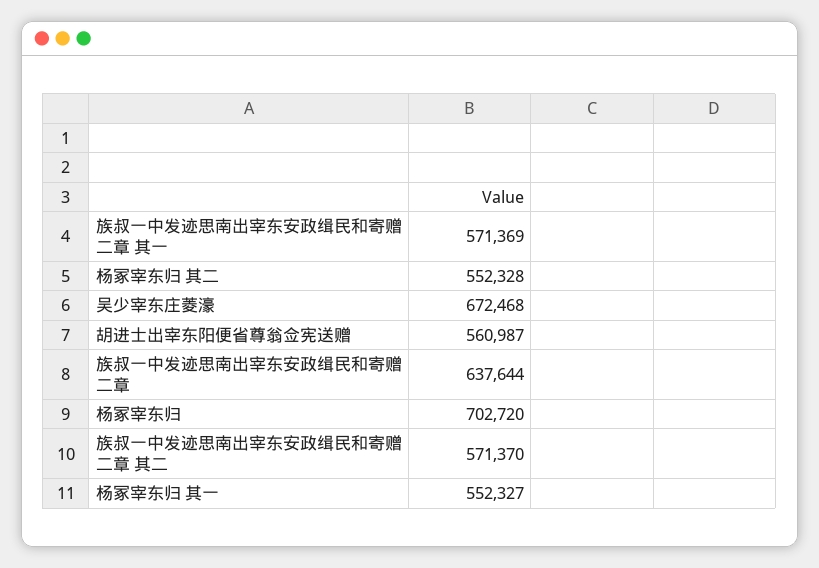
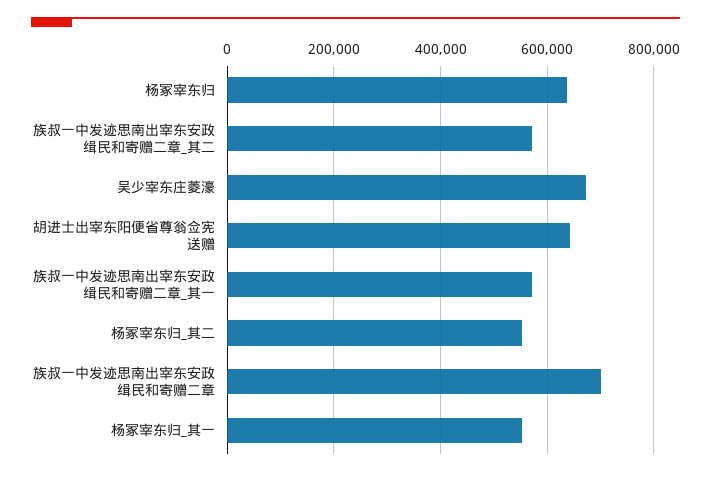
胡进士出宰东阳便省尊翁佥宪送赠: 560987 -> 640000
族叔一中发迹思南出宰东安政缉民和寄赠二章: 637644 -> 700000
杨冢宰东归: 702720 -> 640000

